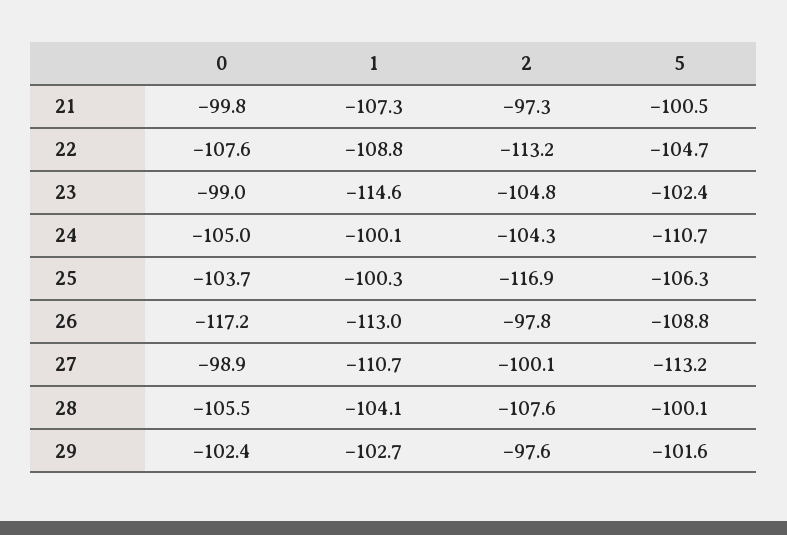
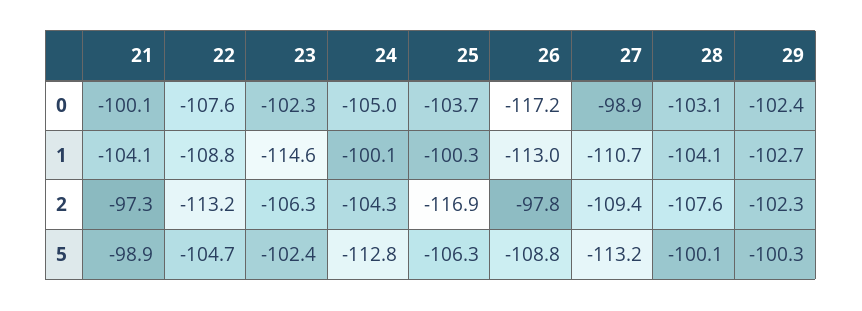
0, 21: -99.8 -> -100.1
1, 21: -107.3 -> -104.1
5, 21: -100.5 -> -98.9
0, 23: -99 -> -102.3
2, 23: -104.8 -> -106.3
5, 24: -110.7 -> -112.8
2, 27: -100.1 -> -109.4
0, 28: -105.5 -> -103.1
2, 29: -97.6 -> -102.3
5, 29: -101.6 -> -100.3

